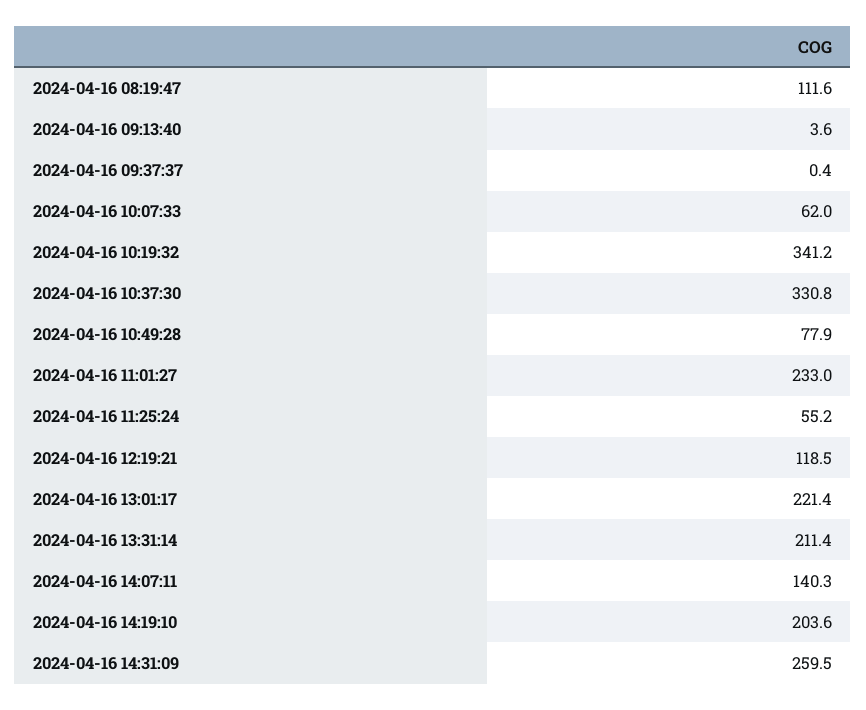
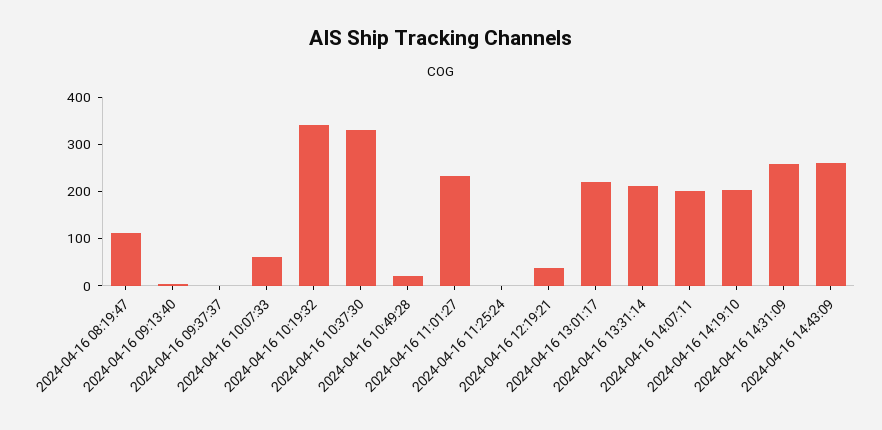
2024-04-16 10:49:28: 77.9 -> 20
2024-04-16 11:25:24: 55.2 -> 0
2024-04-16 12:19:21: 118.5 -> 40
2024-04-16 14:07:11: 140.3 -> 200
2024-04-16 14:43:09: none -> 260

